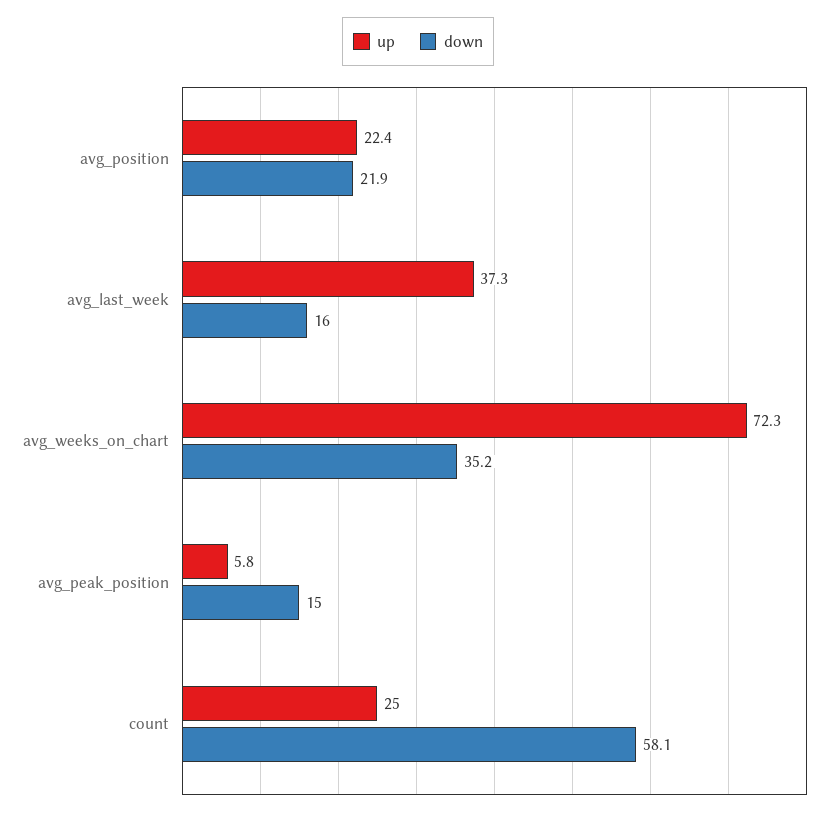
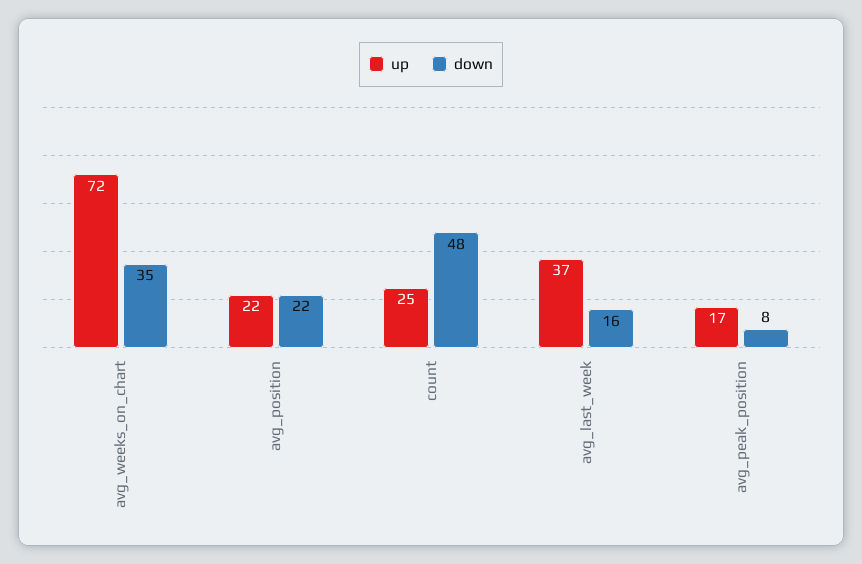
up, avg_peak_position: 5.8 -> 17
down, avg_peak_position: 15 -> 8
down, count: 58.1 -> 48

